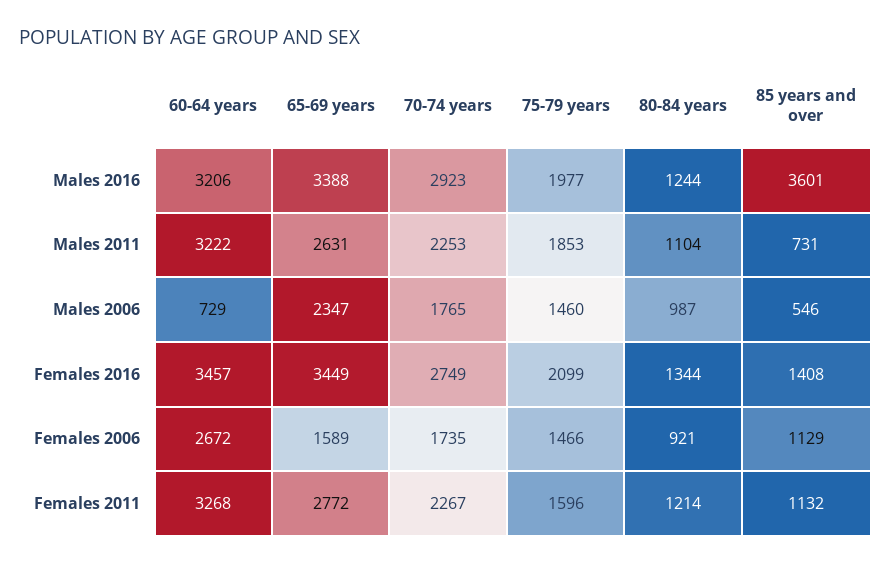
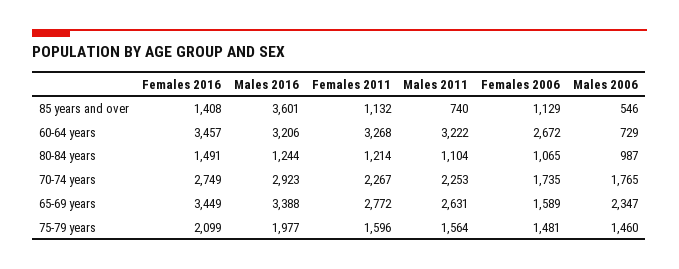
75-79 years, Males 2011: 1853 -> 1564
85 years and over, Males 2011: 731 -> 740
80-84 years, Females 2016: 1344 -> 1491
75-79 years, Females 2006: 1466 -> 1481
80-84 years, Females 2006: 921 -> 1065

